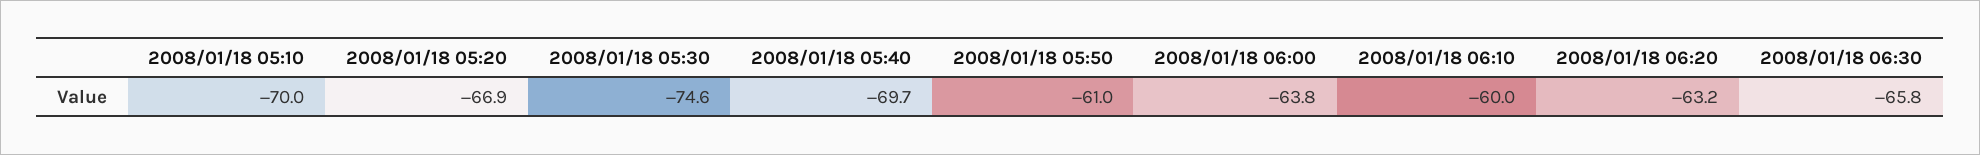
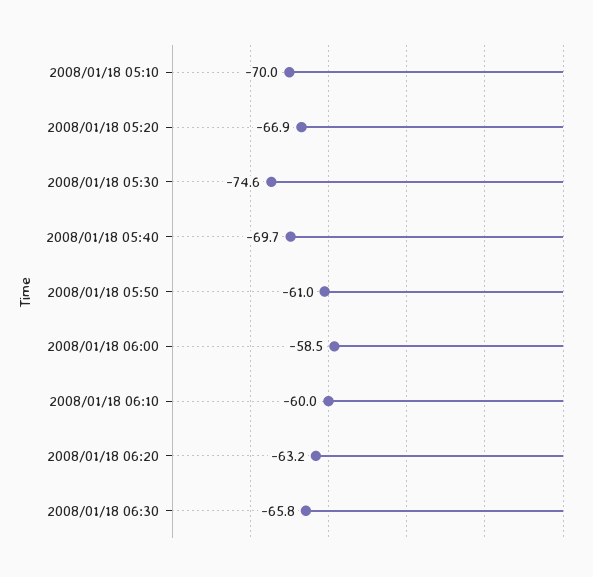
2008/01/18 06:00: -63.8 -> -58.5

